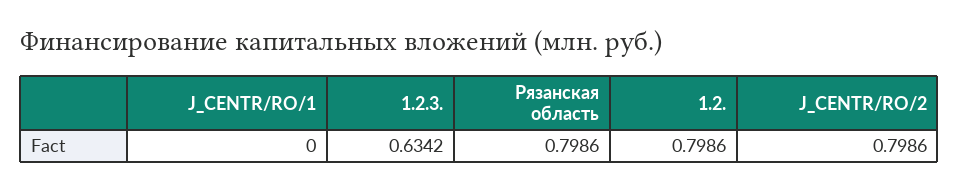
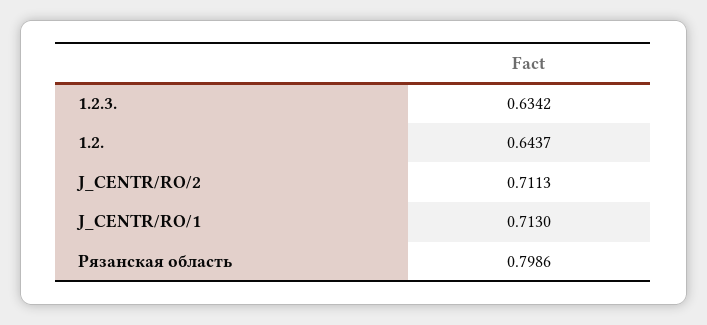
J_CENTR/RO/1: 0 -> 0.713
1.2.: 0.7986 -> 0.6437
J_CENTR/RO/2: 0.7986 -> 0.7113

